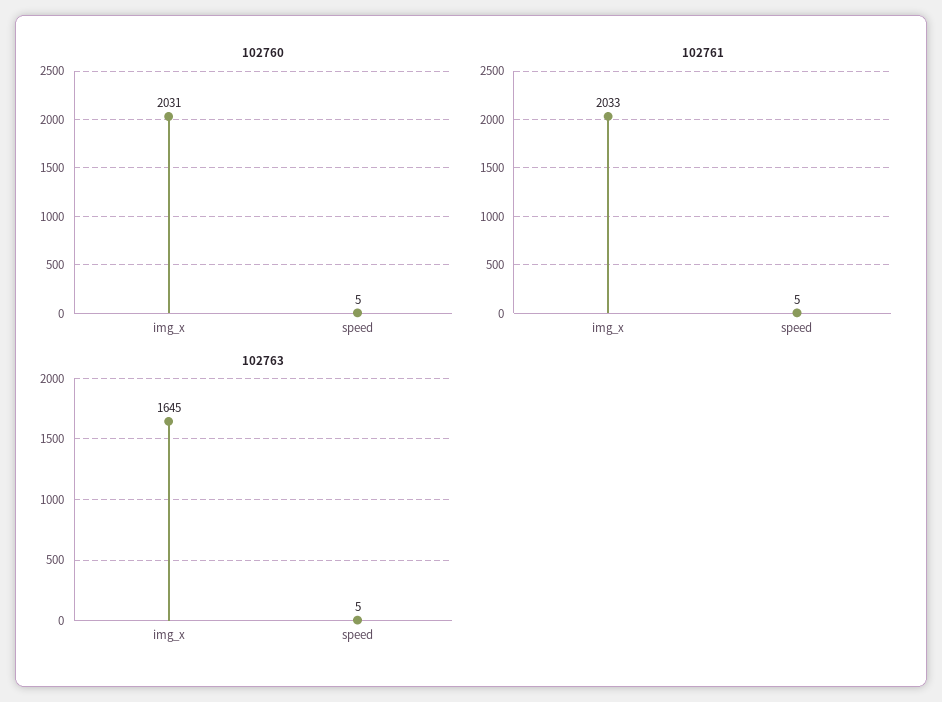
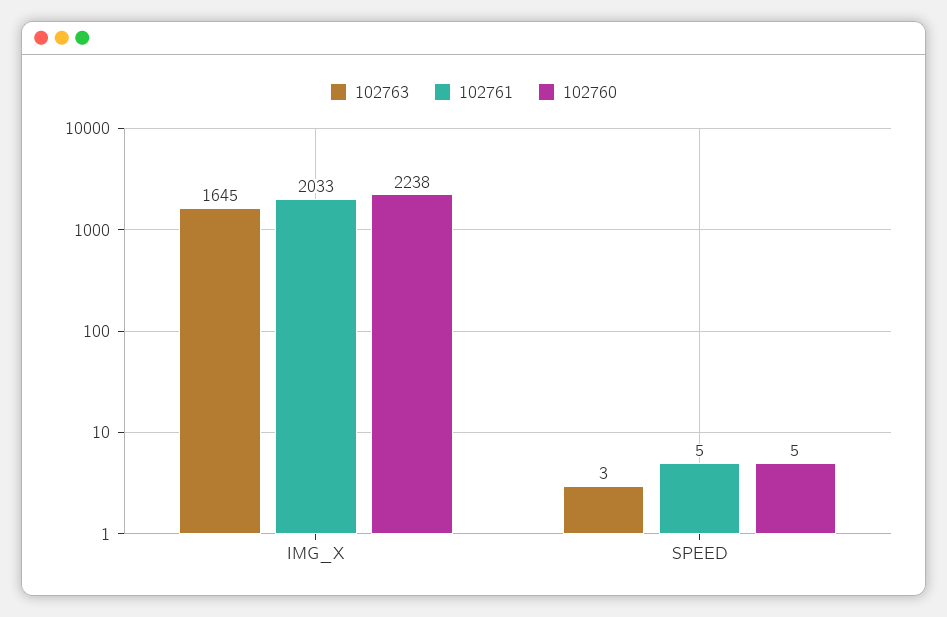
102760, img_x: 2031 -> 2238
102763, speed: 5 -> 3

